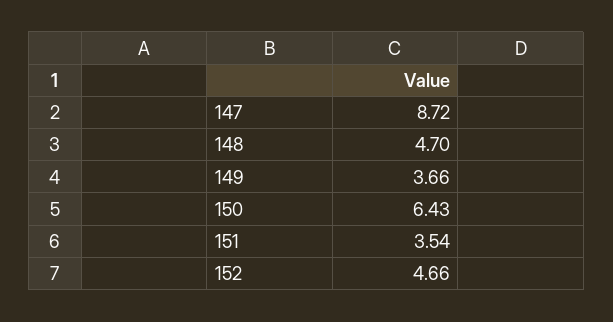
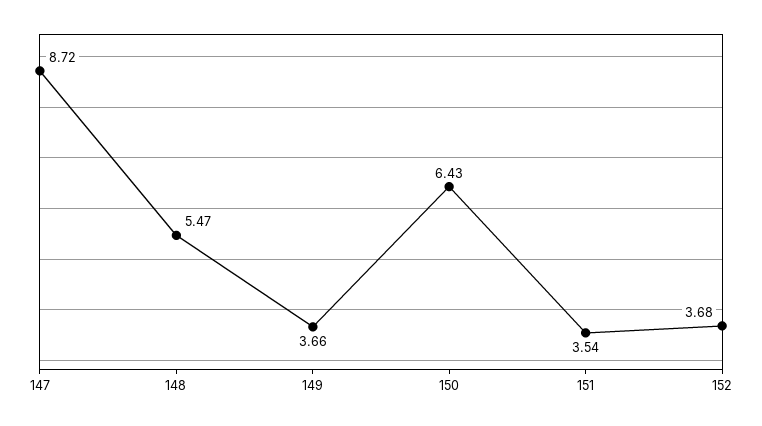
148: 4.7 -> 5.47
152: 4.66 -> 3.68

